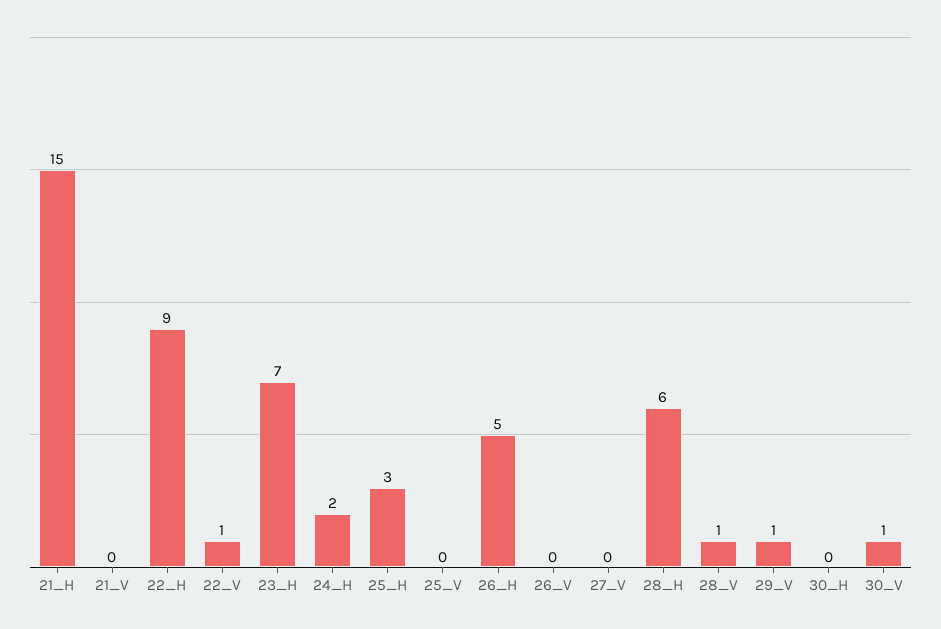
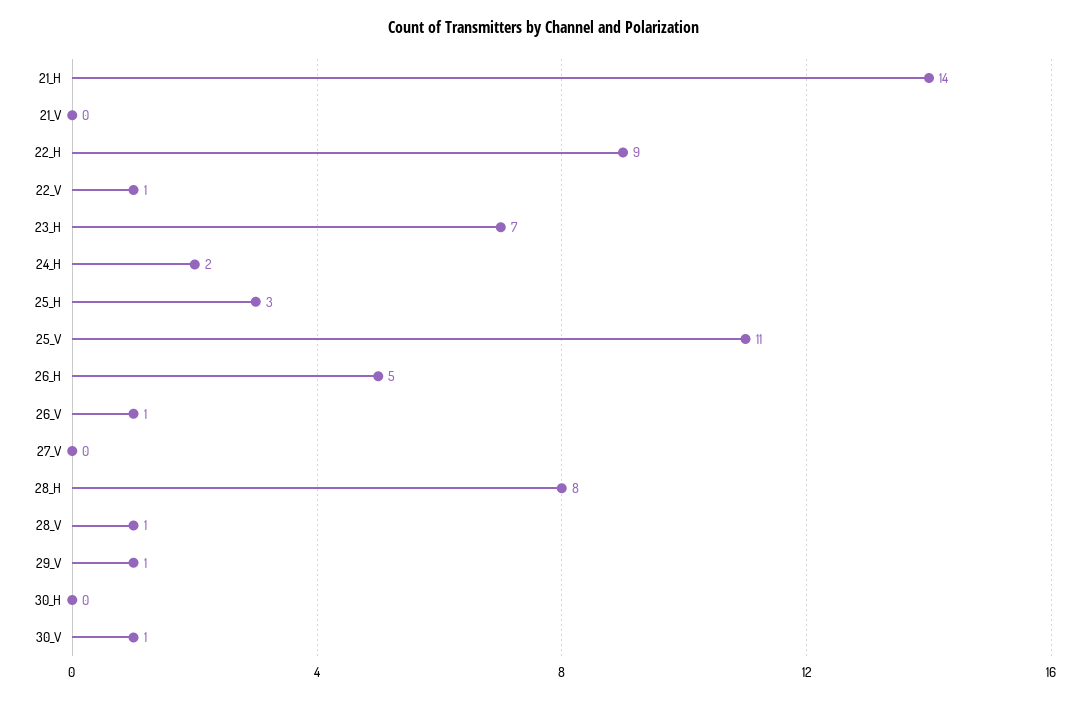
21_H: 15 -> 14
25_V: 0 -> 11
26_V: 0 -> 1
28_H: 6 -> 8

